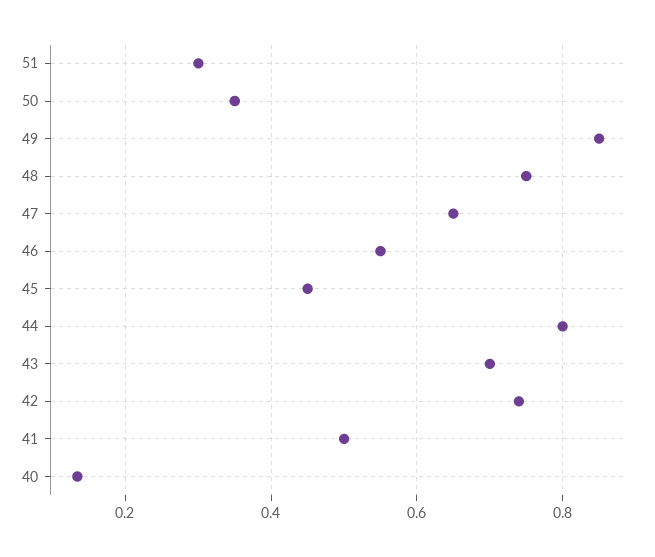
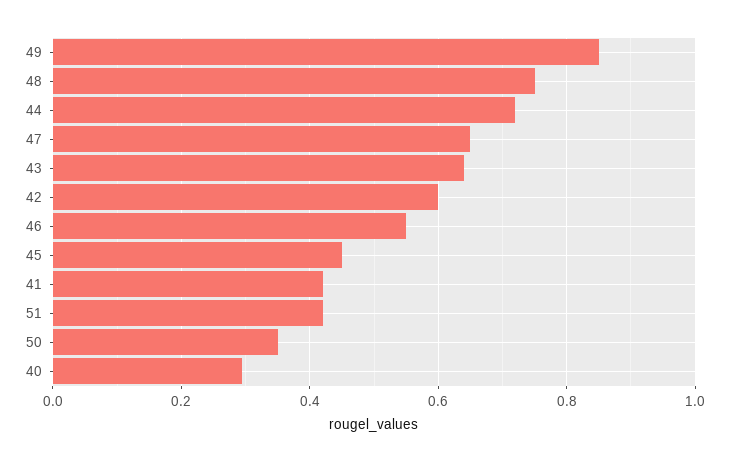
51: 0.3 -> 0.42
44: 0.8 -> 0.72
43: 0.7 -> 0.64
42: 0.74 -> 0.6
41: 0.5 -> 0.42
40: 0.14 -> 0.3

